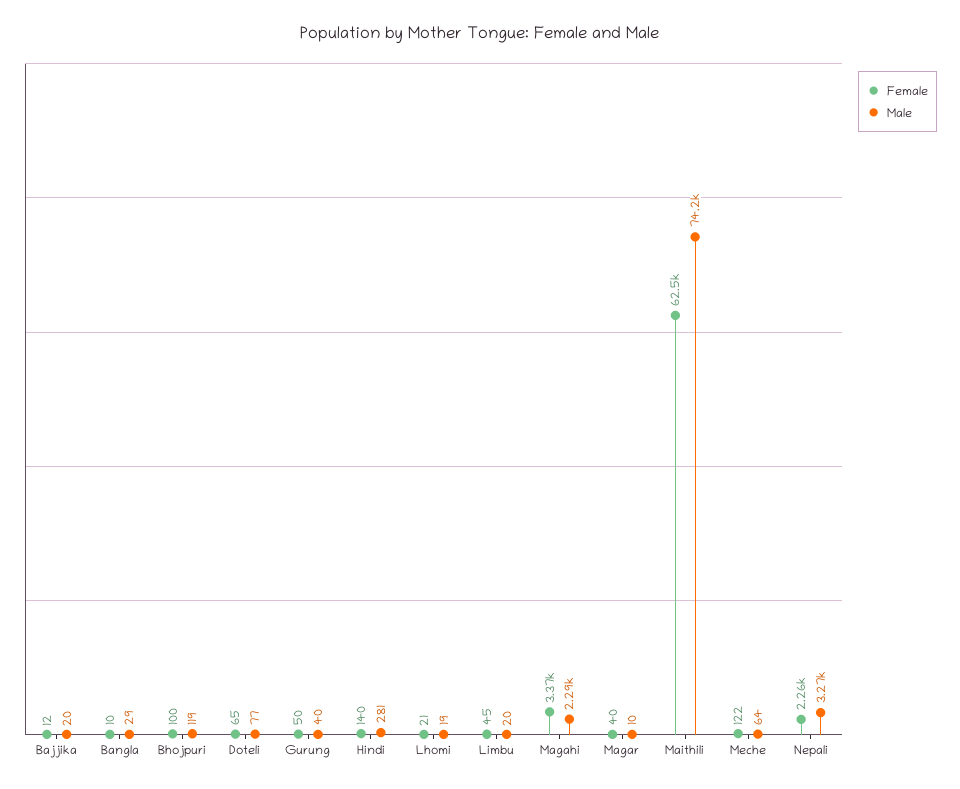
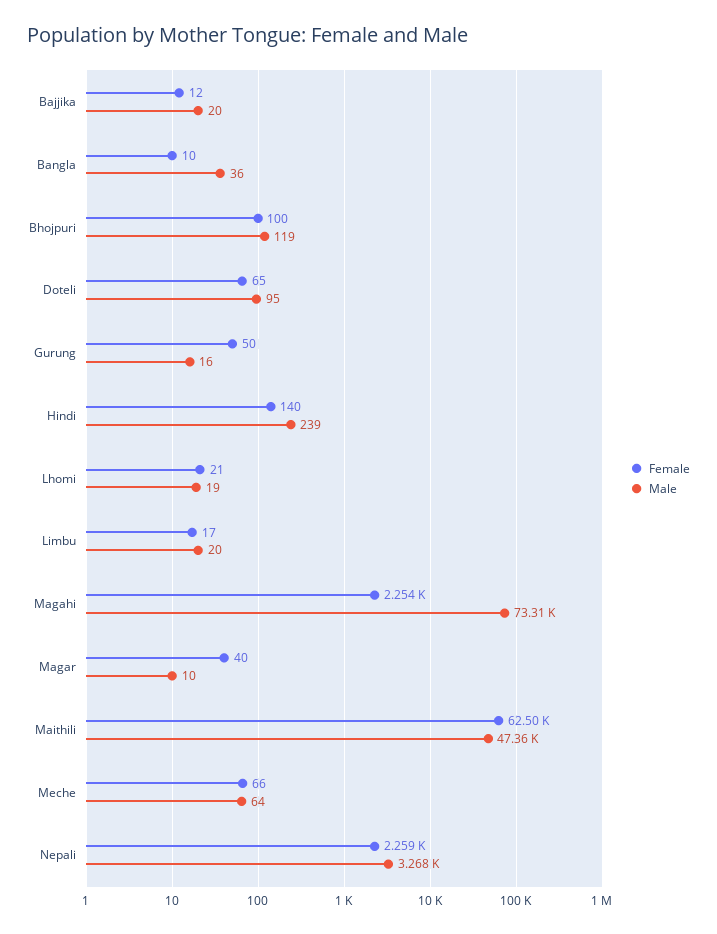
Male, Bangla: 29 -> 36
Male, Doteli: 77 -> 95
Male, Gurung: 40 -> 16
Male, Hindi: 281 -> 239
Female, Limbu: 45 -> 17
Female, Magahi: 3370 -> 2254
Male, Magahi: 2290 -> 73310
Male, Maithili: 74200 -> 47360
Female, Meche: 122 -> 66

